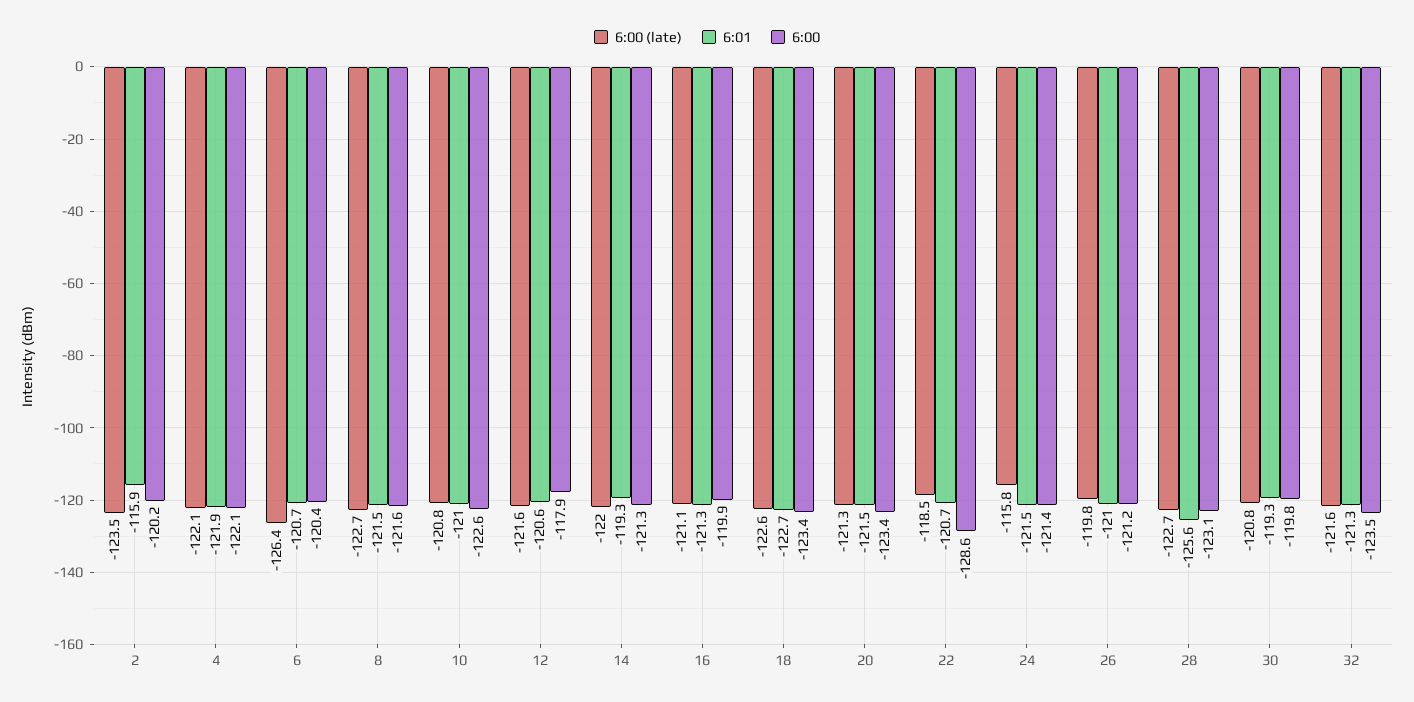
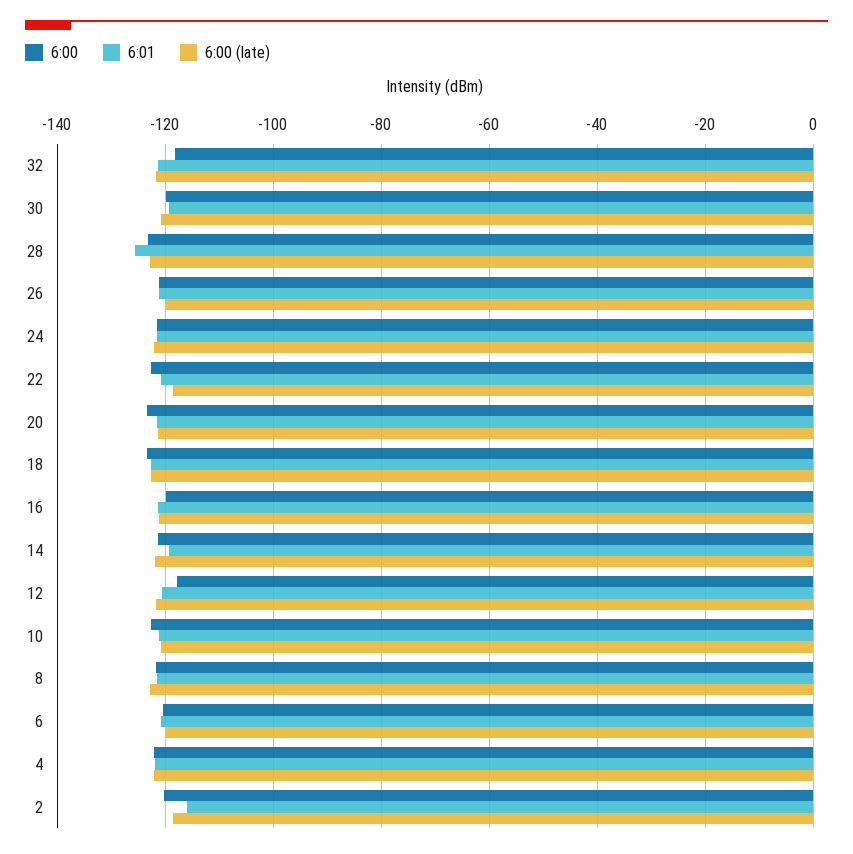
6:00 (late), 2: -123.5 -> -118
6:00 (late), 6: -126.4 -> -120
6:00, 22: -128.6 -> -122
6:00 (late), 24: -115.8 -> -122
6:00, 32: -123.5 -> -118

